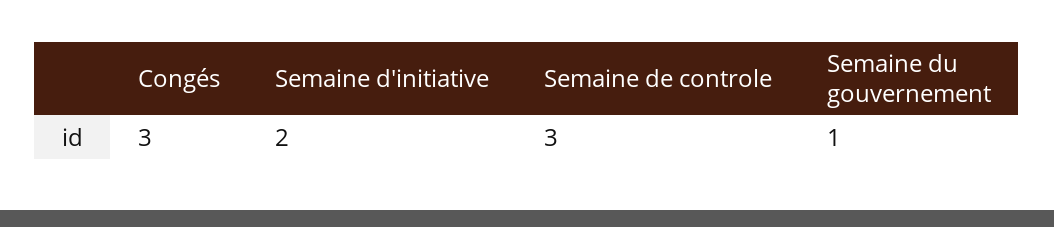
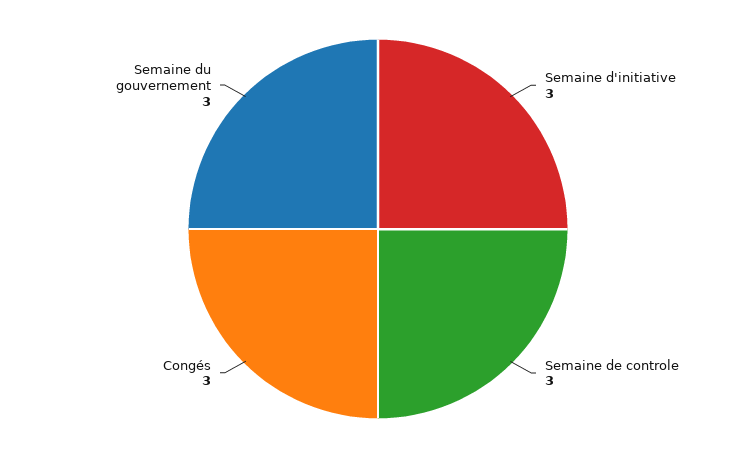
Semaine d'initiative: 2 -> 3
Semaine du gouvernement: 1 -> 3

